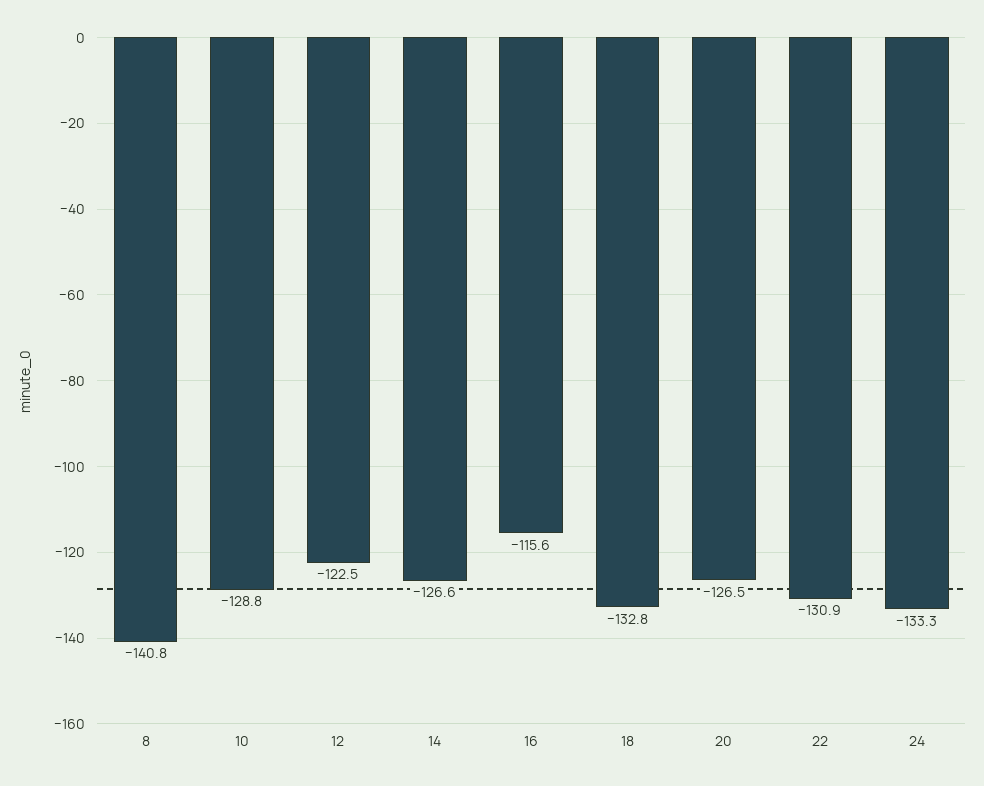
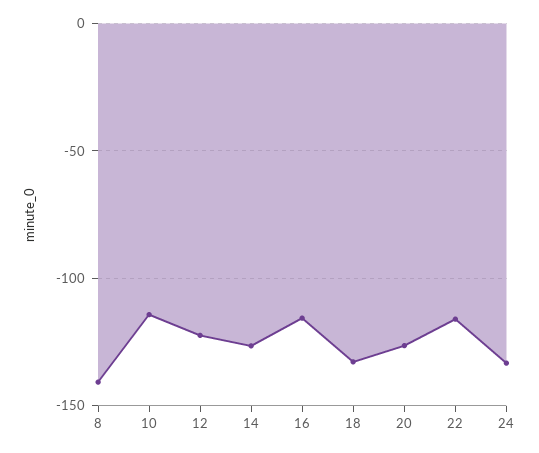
10: -128.8 -> -115
22: -130.9 -> -115

